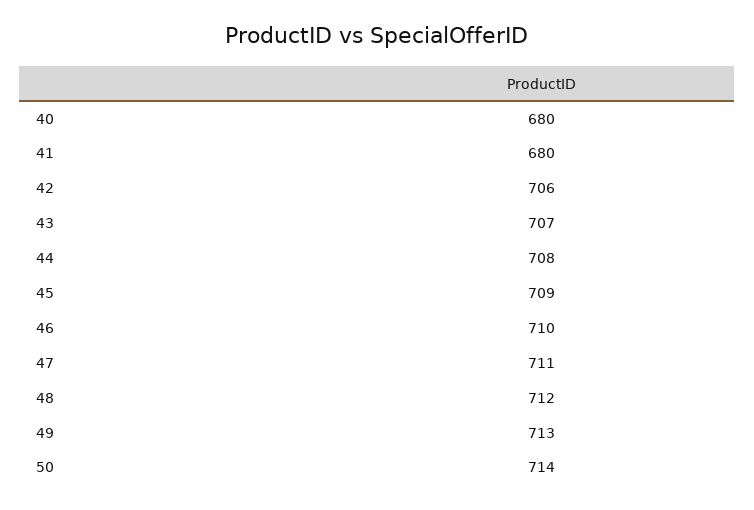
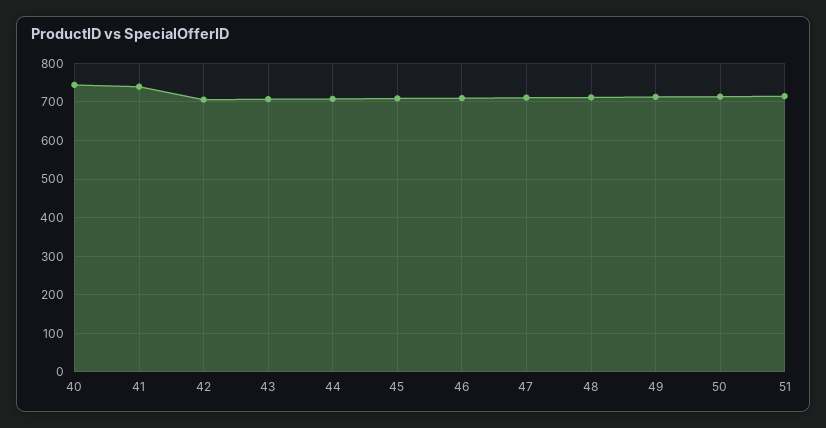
40: 680 -> 740
41: 680 -> 740
51: none -> 720

